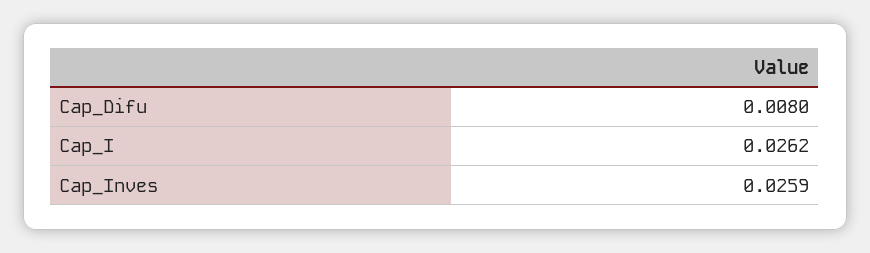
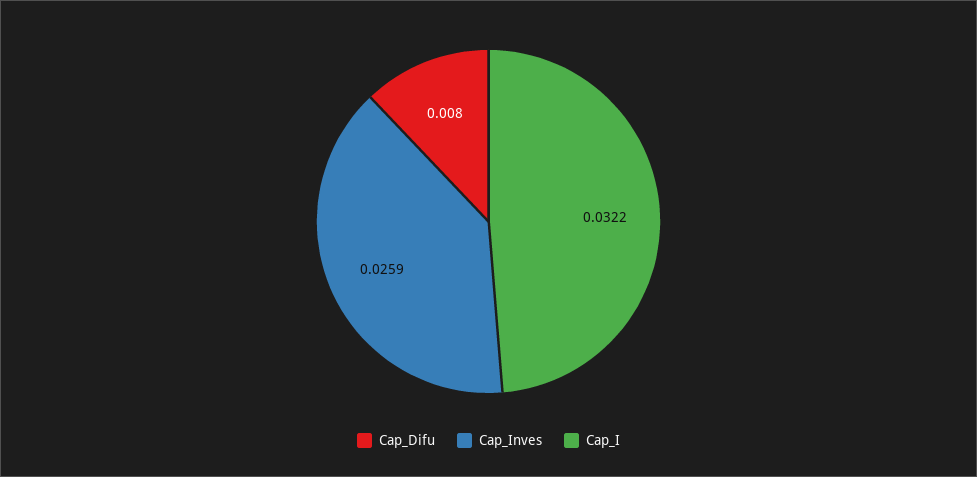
Cap_I: 0.0262 -> 0.0322

